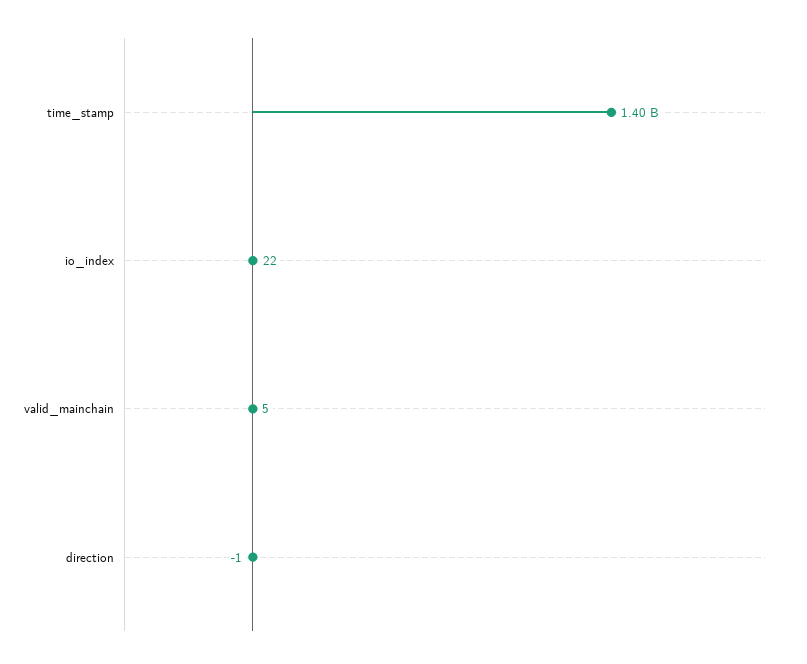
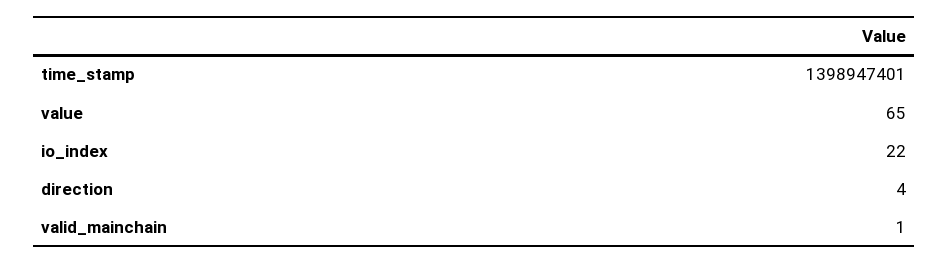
valid_mainchain: 5 -> 1
direction: -1 -> 4
value: none -> 65

